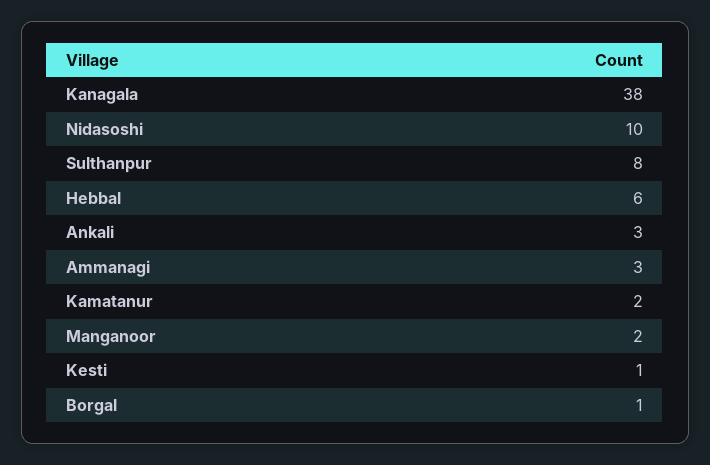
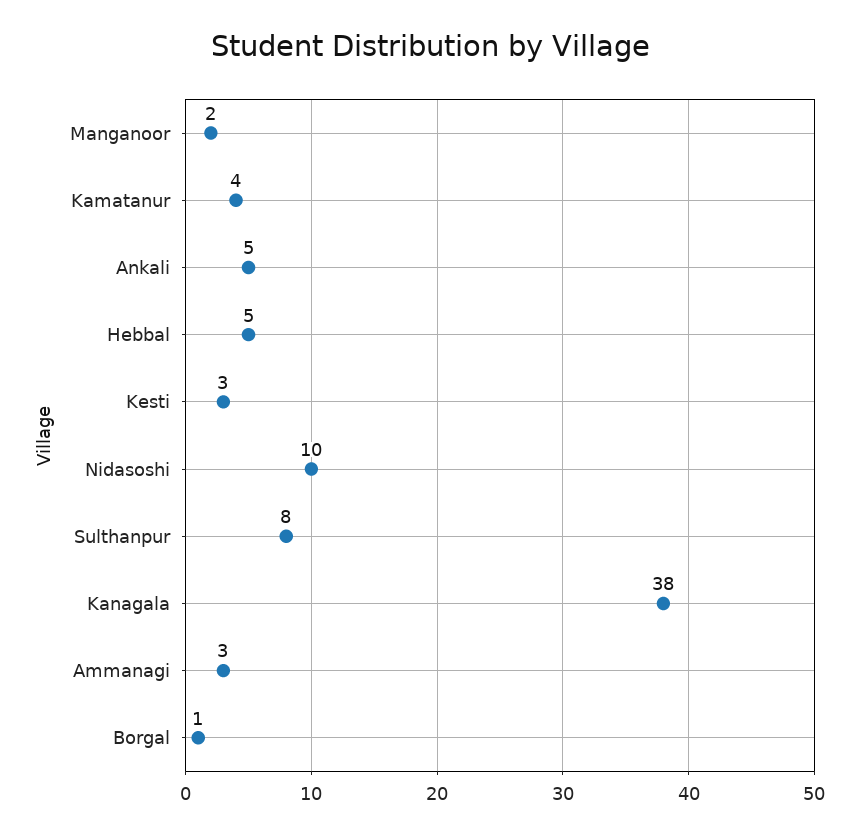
Hebbal: 6 -> 5
Ankali: 3 -> 5
Kamatanur: 2 -> 4
Kesti: 1 -> 3

